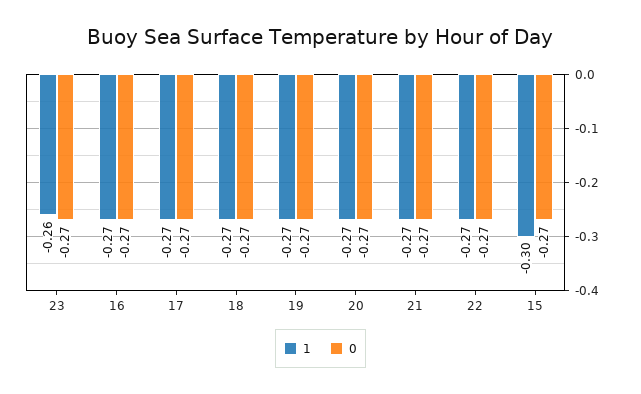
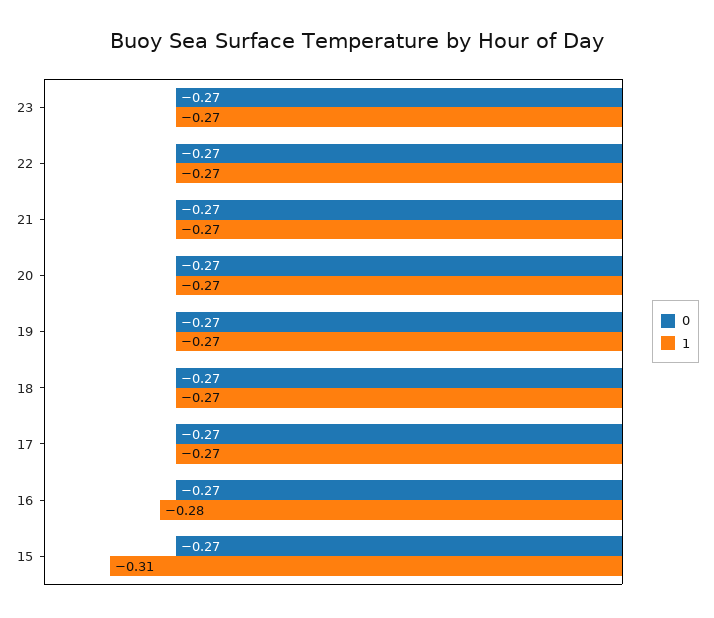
1, 23: -0.26 -> -0.27
1, 16: -0.27 -> -0.28
1, 15: -0.3 -> -0.31

